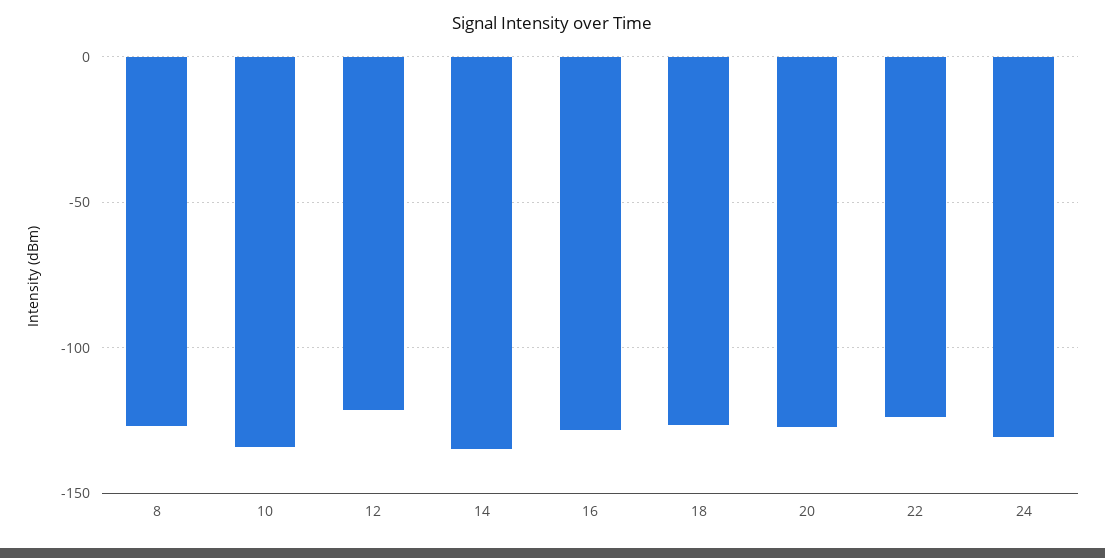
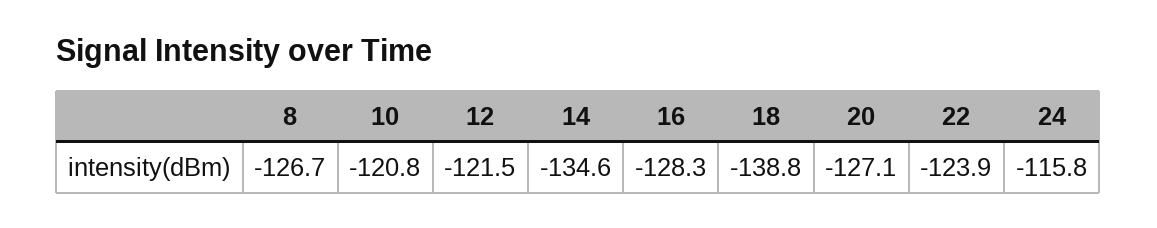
10: -135 -> -120.8
18: -125 -> -138.8
24: -130 -> -115.8

